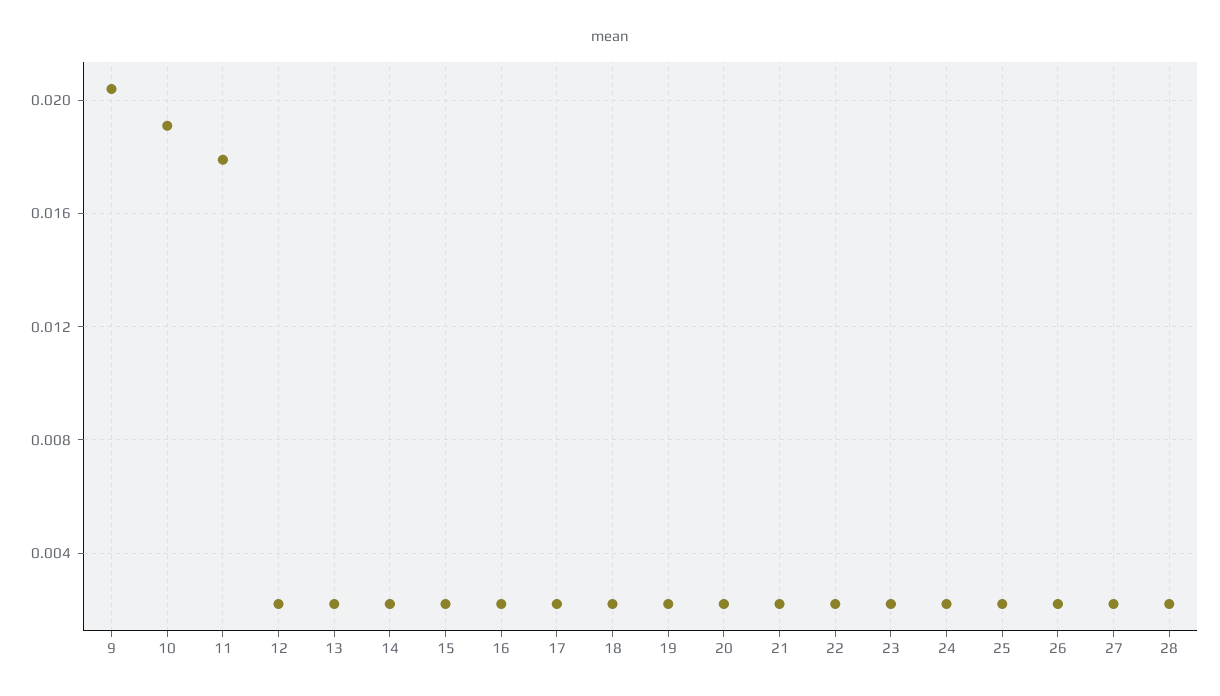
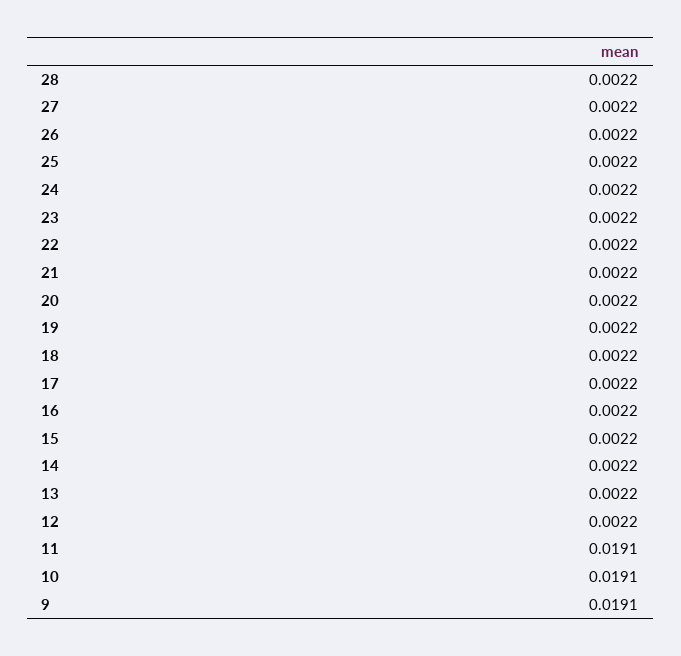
9: 0.0205 -> 0.0191
11: 0.018 -> 0.0191

